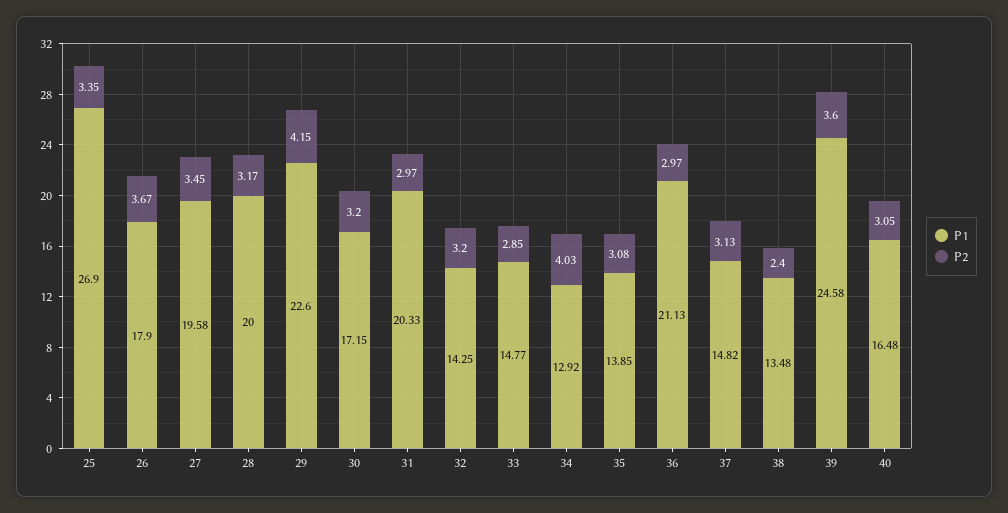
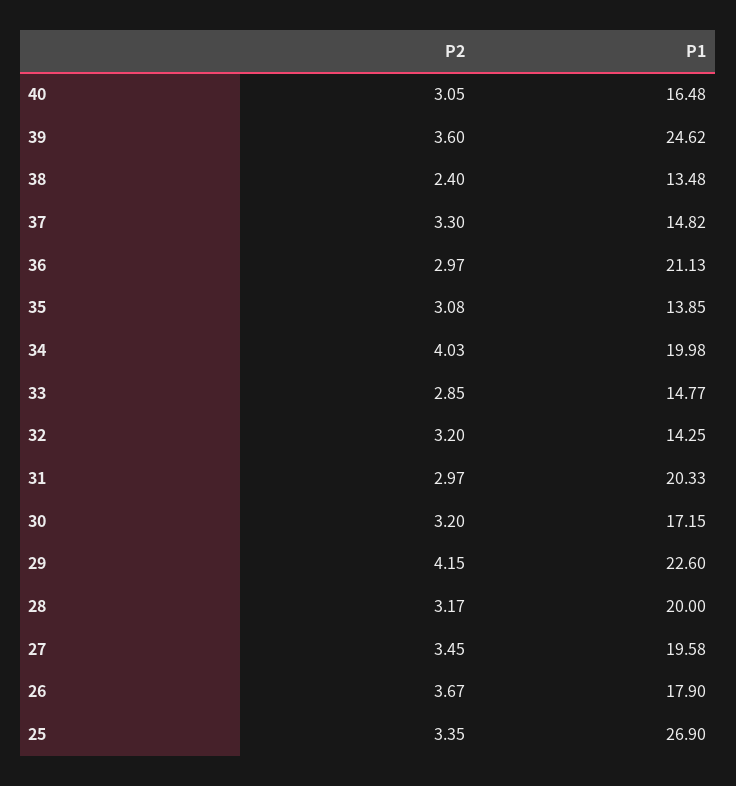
P1, 34: 12.92 -> 19.98
P2, 37: 3.13 -> 3.3
P1, 39: 24.58 -> 24.62

